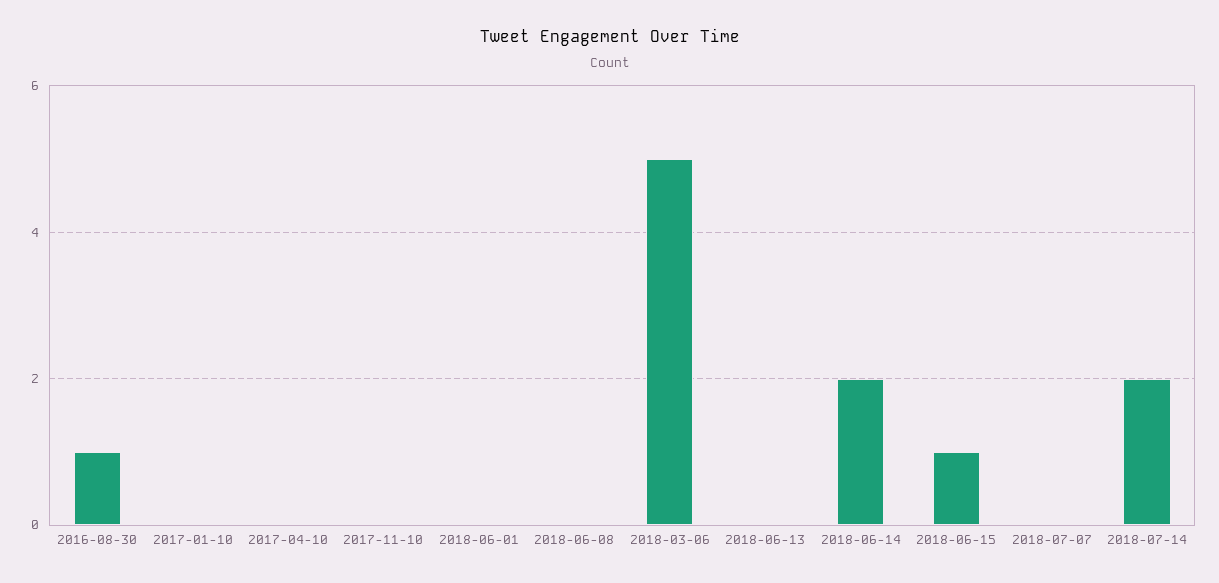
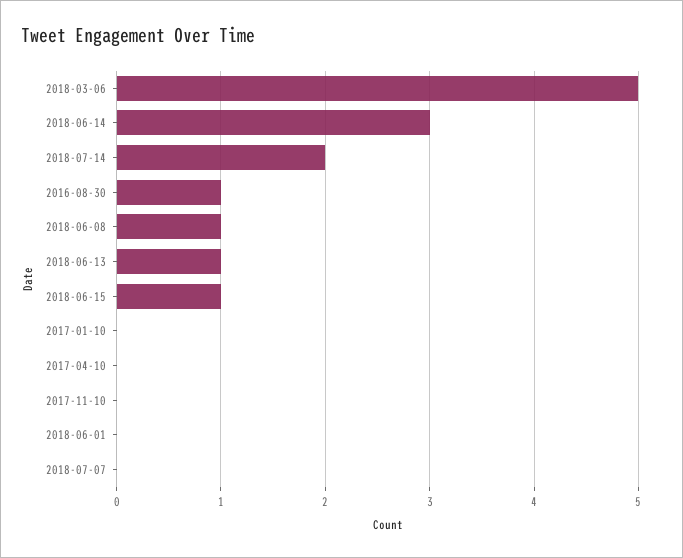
2018-06-08: 0 -> 1
2018-06-13: 0 -> 1
2018-06-14: 2 -> 3

